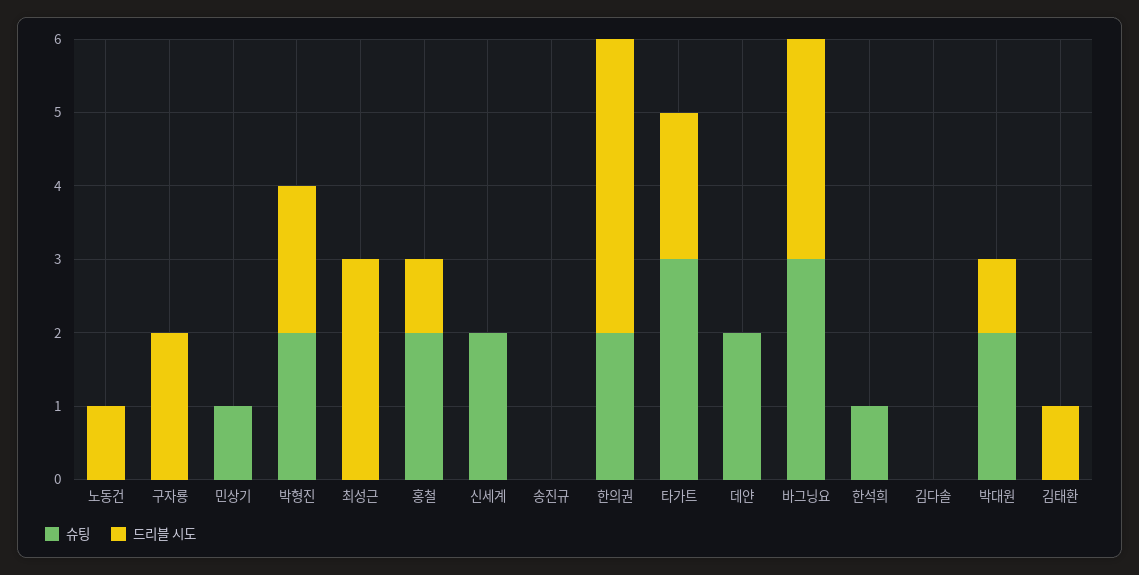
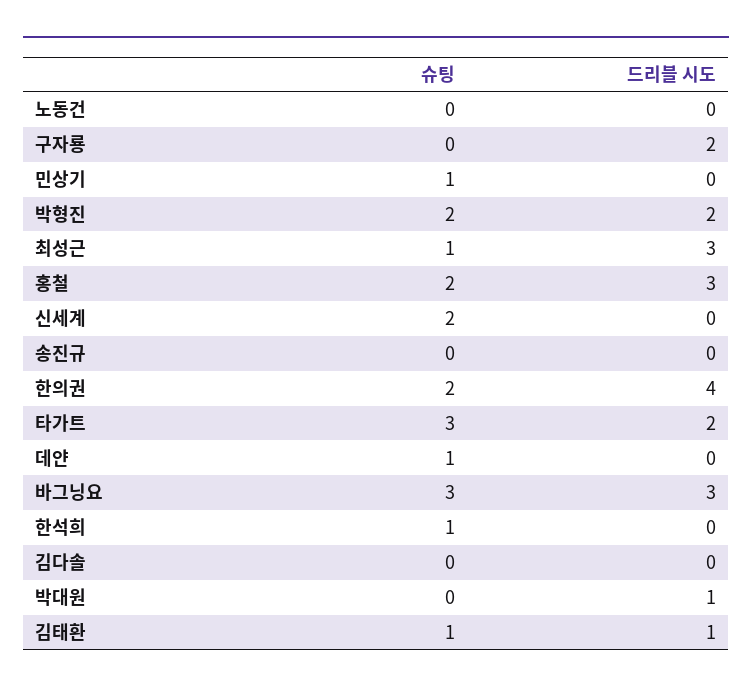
드리블 시도, 노동건: 1 -> 0
슈팅, 최성근: 0 -> 1
드리블 시도, 홍철: 1 -> 3
슈팅, 데얀: 2 -> 1
슈팅, 박대원: 2 -> 0
슈팅, 김태환: 0 -> 1

